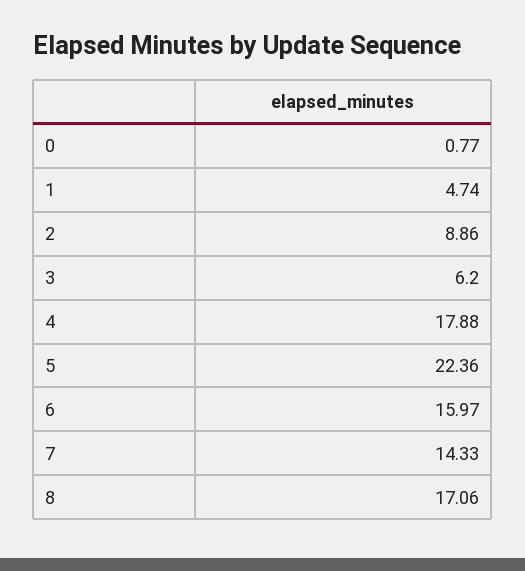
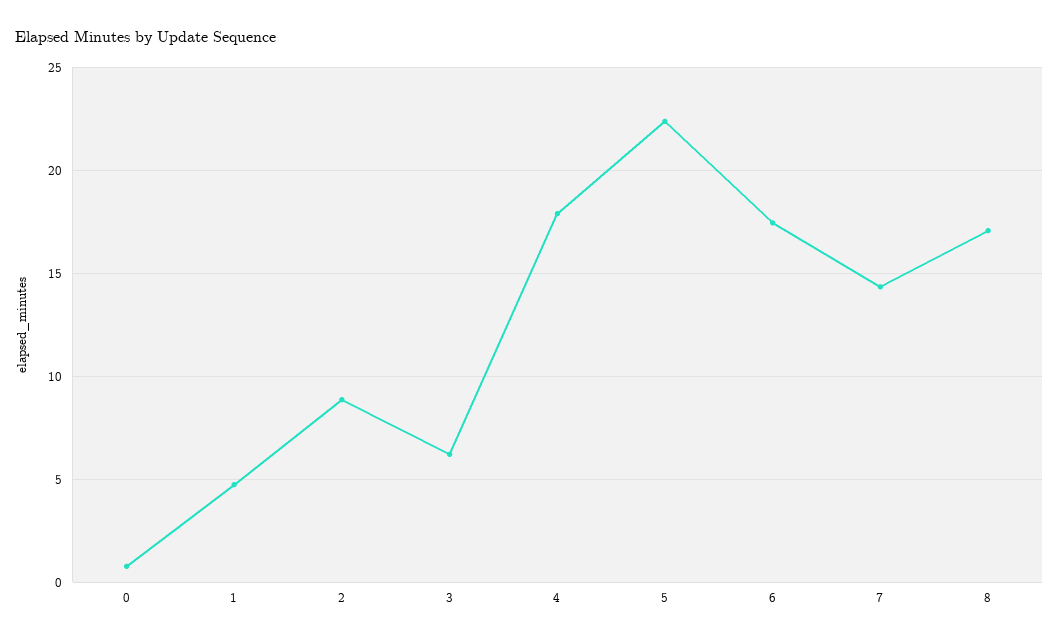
6: 15.97 -> 17.5

